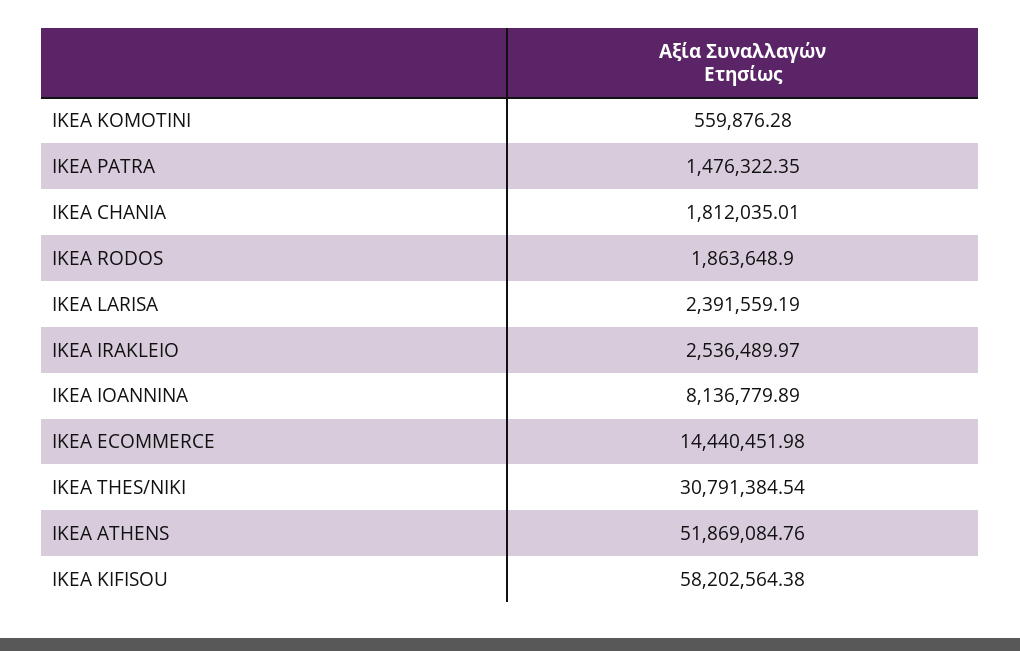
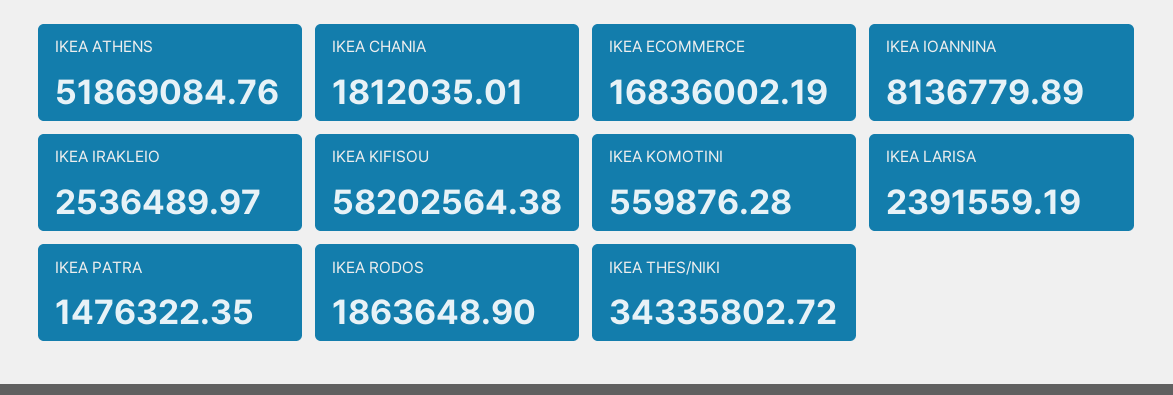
IKEA ECOMMERCE: 14440451.98 -> 16836002.19
IKEA THES/NIKI: 30791384.54 -> 34335802.72

